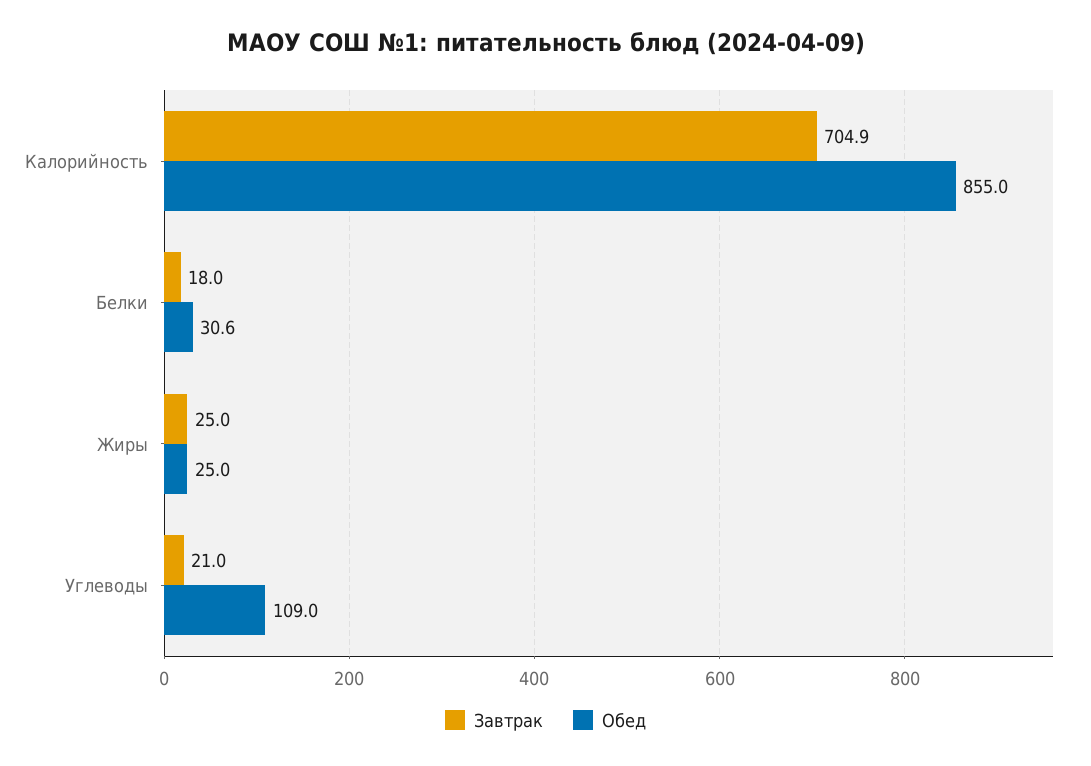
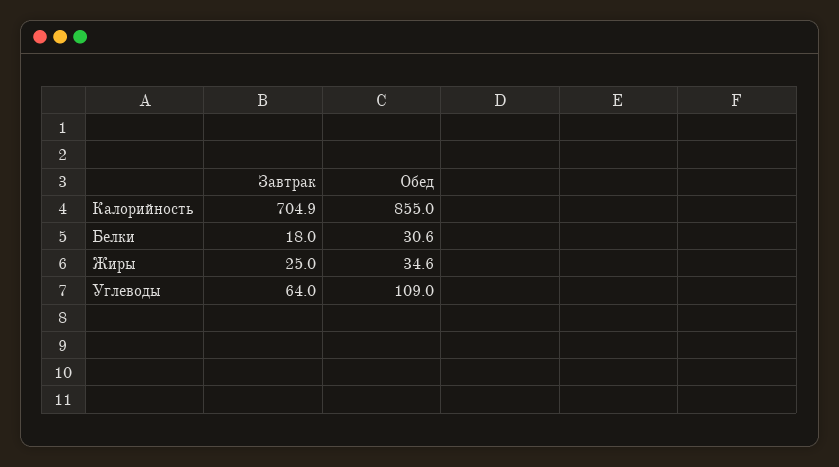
Обед, Жиры: 25 -> 34.6
Завтрак, Углеводы: 21 -> 64

